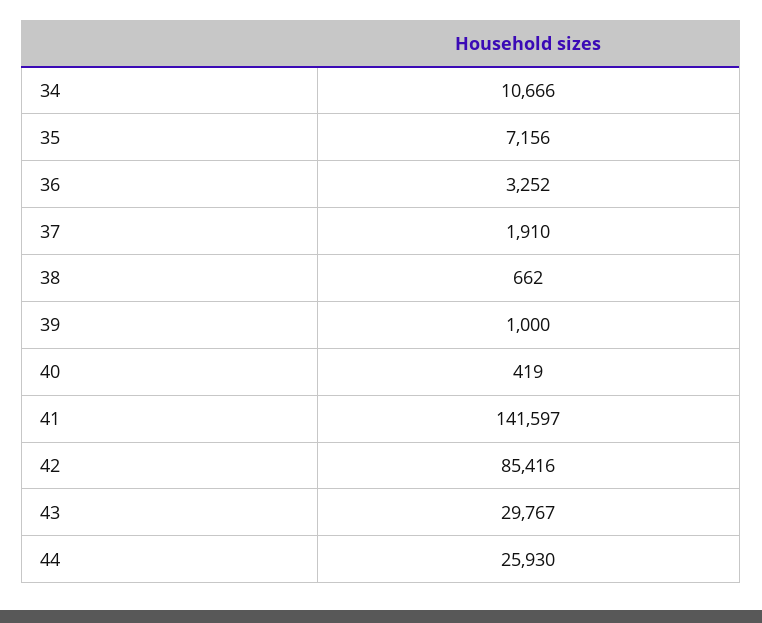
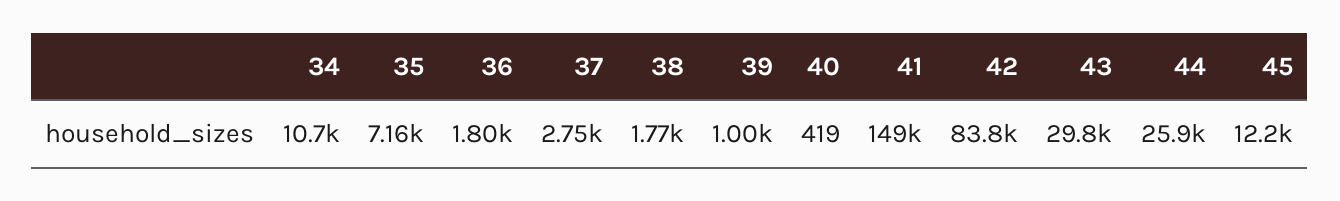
36: 3252 -> 1800
37: 1910 -> 2750
38: 662 -> 1770
41: 141597 -> 149000
42: 85416 -> 83800
45: none -> 12200

